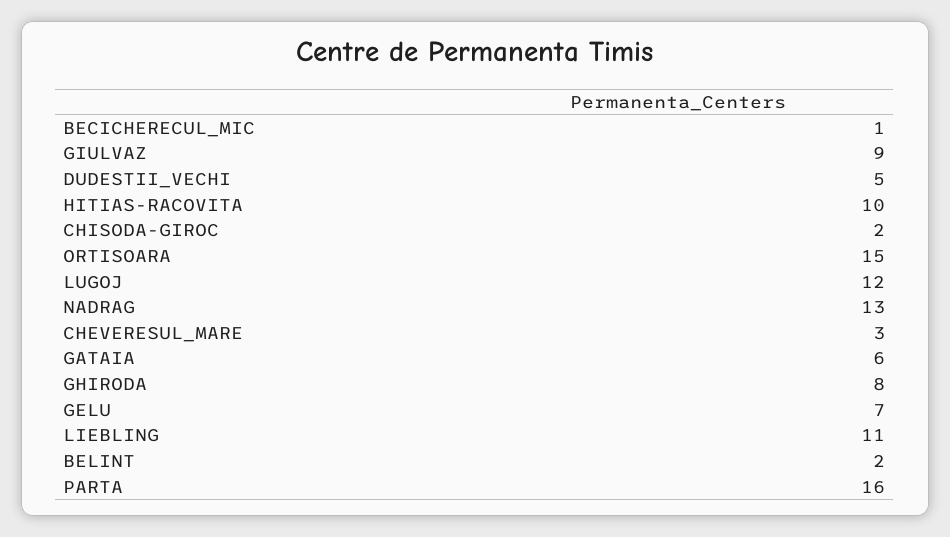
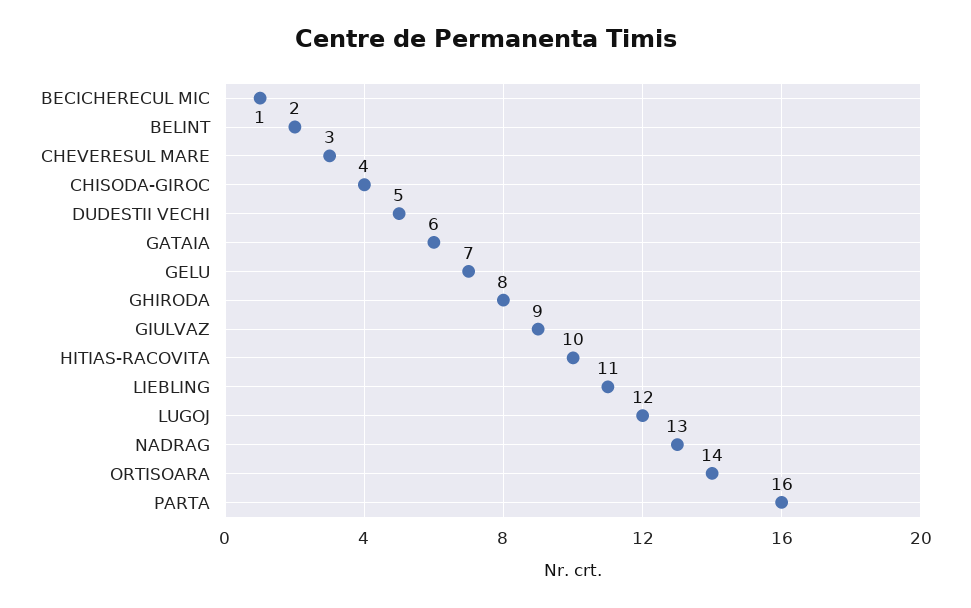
CHISODA-GIROC: 2 -> 4
ORTISOARA: 15 -> 14

